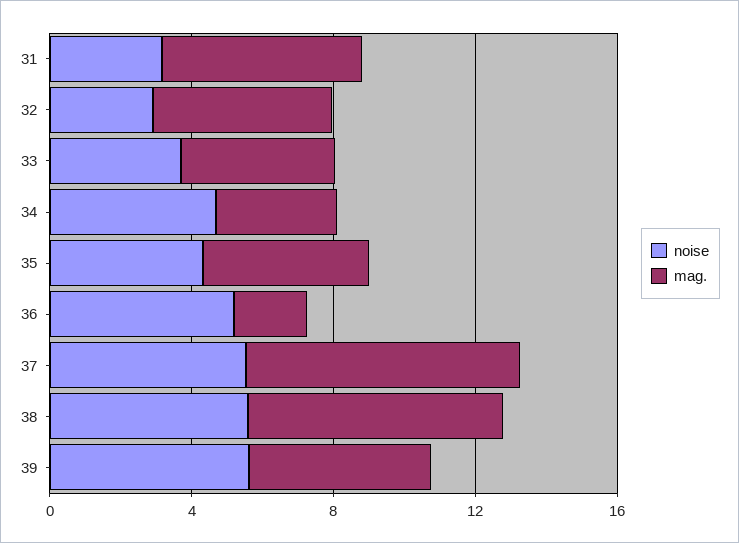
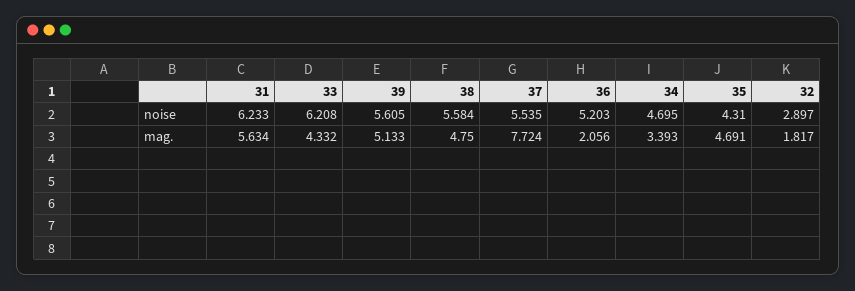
noise, 31: 3 -> 6.233
mag., 32: 5 -> 1.817
noise, 33: 4 -> 6.208
mag., 38: 7 -> 4.75

